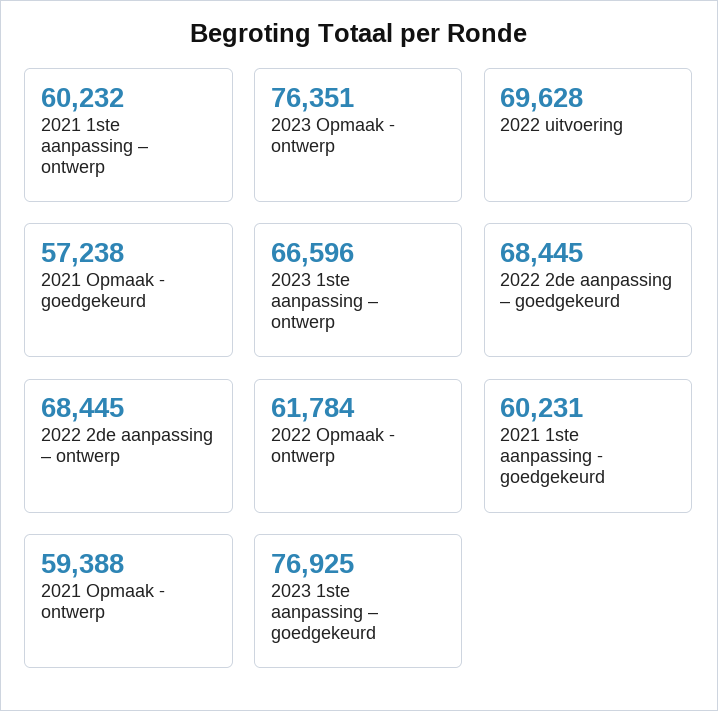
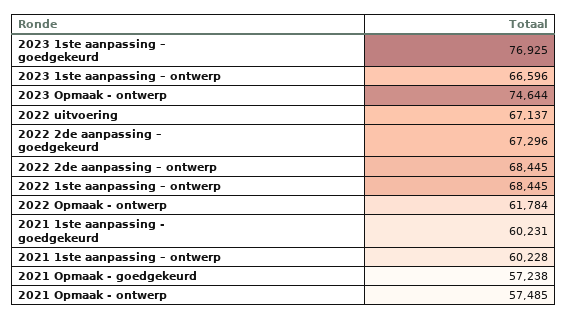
2021 1ste aanpassing – ontwerp: 60232 -> 60228
2023 Opmaak - ontwerp: 76351 -> 74644
2022 uitvoering: 69628 -> 67137
2022 2de aanpassing – goedgekeurd: 68445 -> 67296
2021 Opmaak - ontwerp: 59388 -> 57485
2022 1ste aanpassing – ontwerp: none -> 68445

